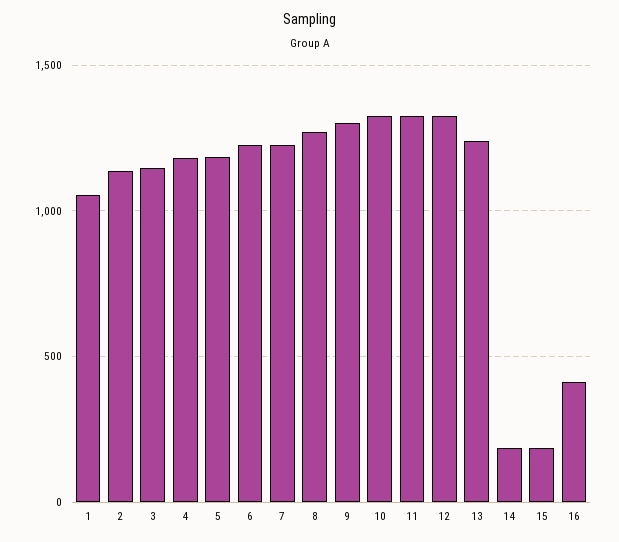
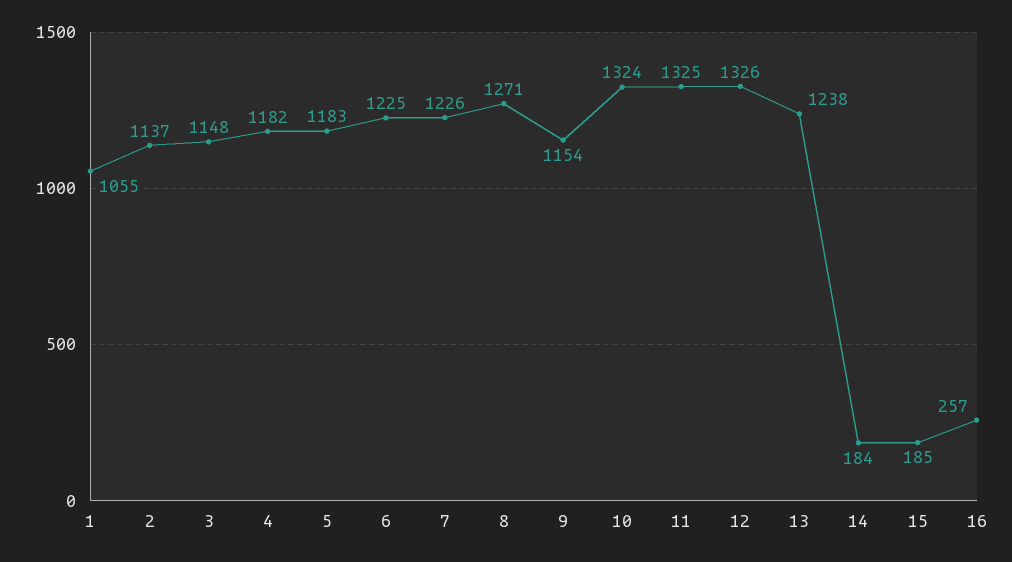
9: 1300 -> 1154
16: 400 -> 257

